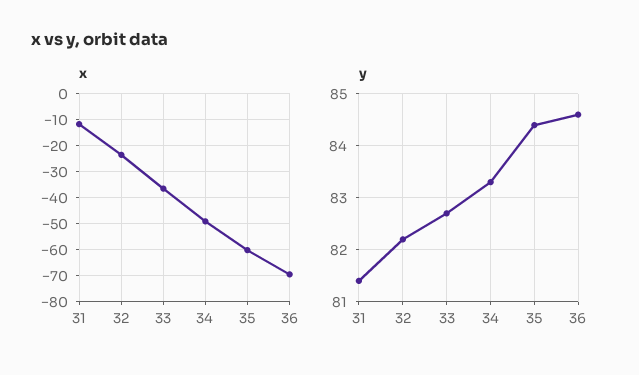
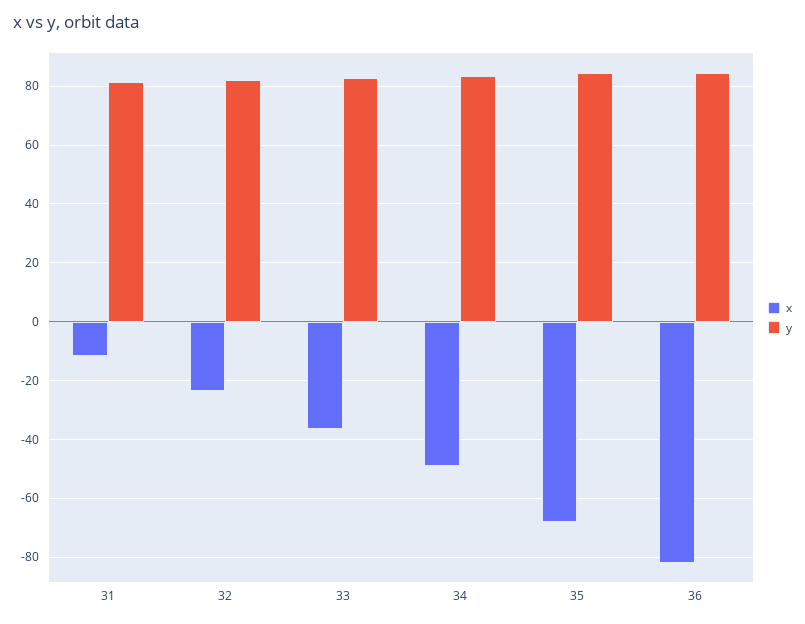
x, 35: -60 -> -67.5
x, 36: -70 -> -82.5

